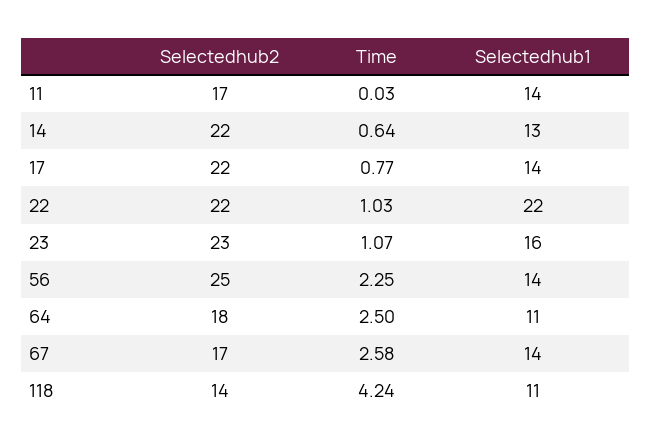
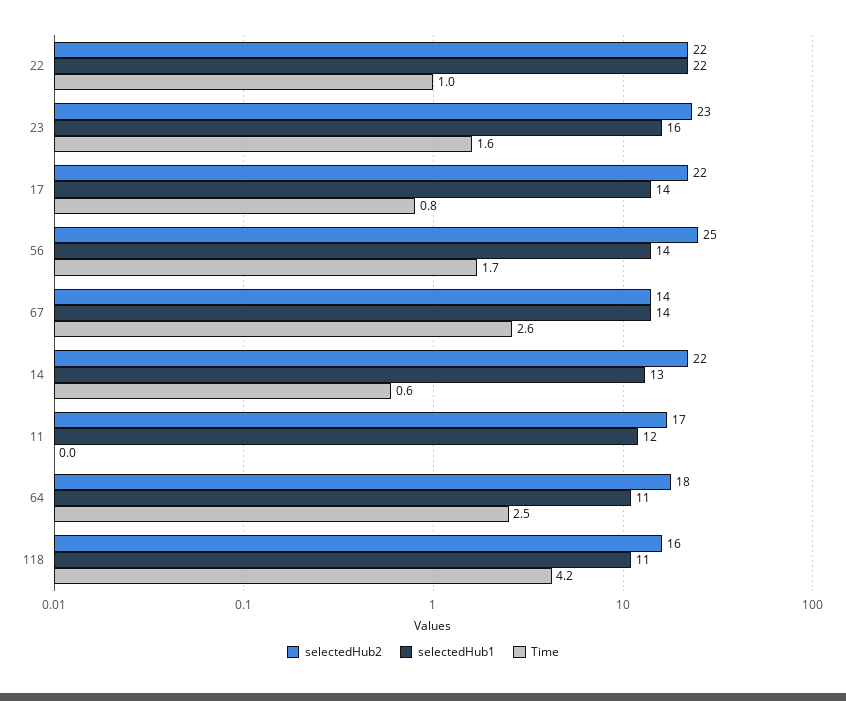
Selectedhub1, 11: 14 -> 12
Time, 23: 1.07 -> 1.6
Time, 56: 2.25 -> 1.7
Selectedhub2, 67: 17 -> 14
Selectedhub2, 118: 14 -> 16

